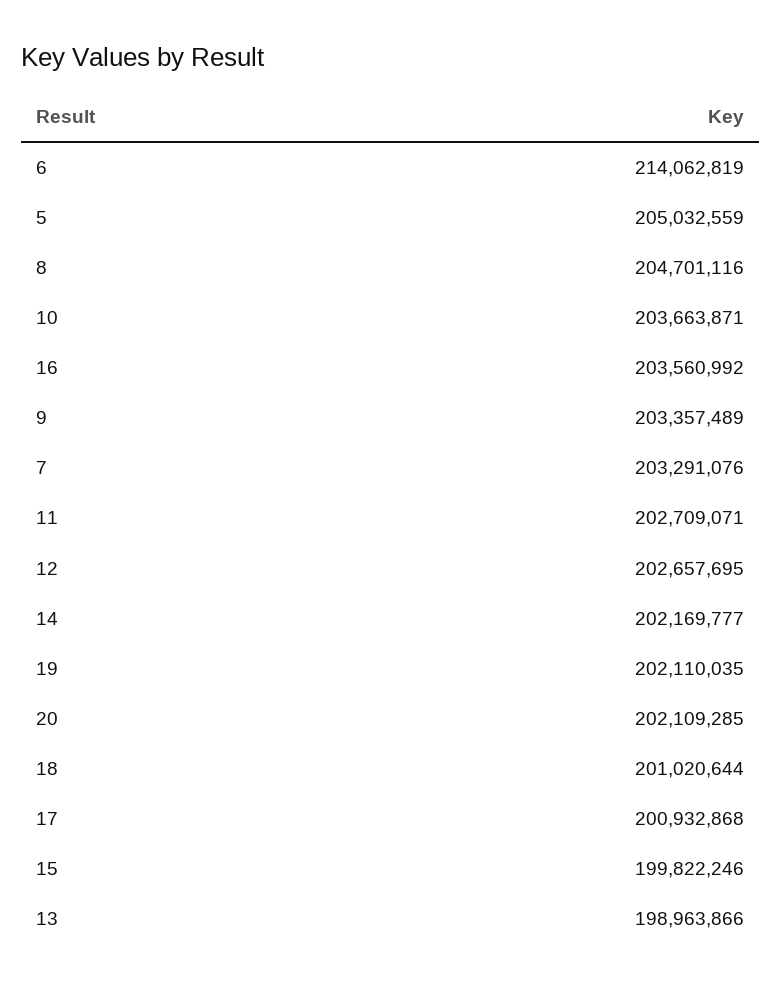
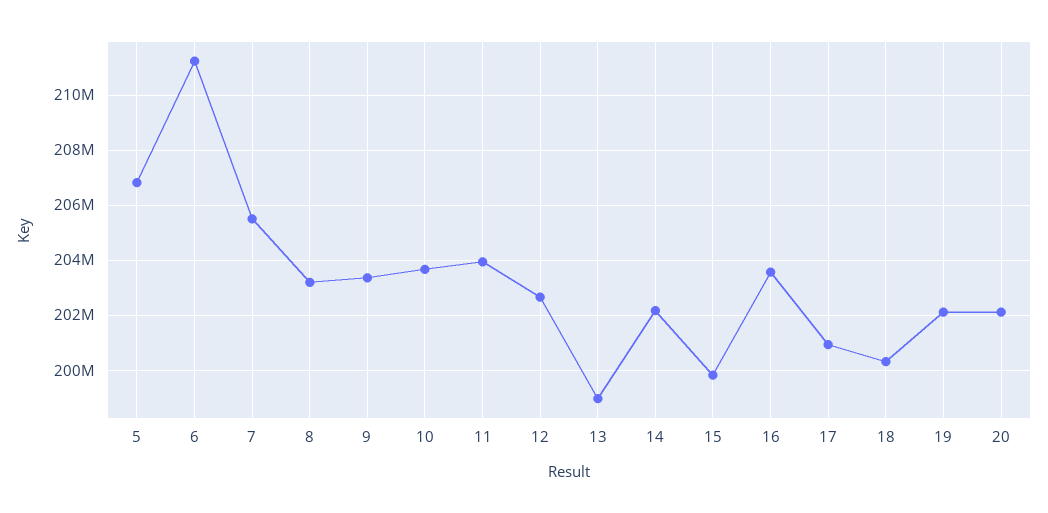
6: 214062819 -> 211250000
5: 205032559 -> 206750000
8: 204701116 -> 203250000
7: 203291076 -> 205500000
11: 202709071 -> 204000000
18: 201020644 -> 200250000

